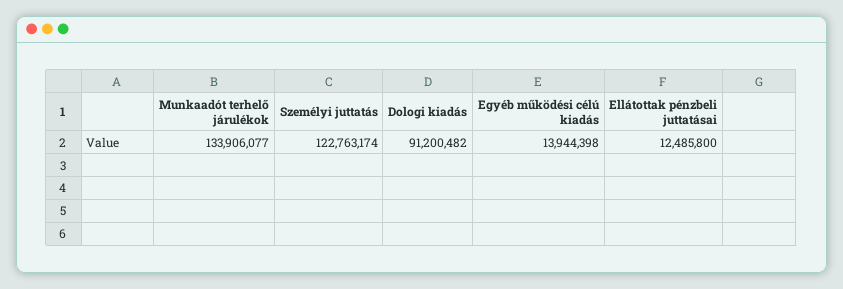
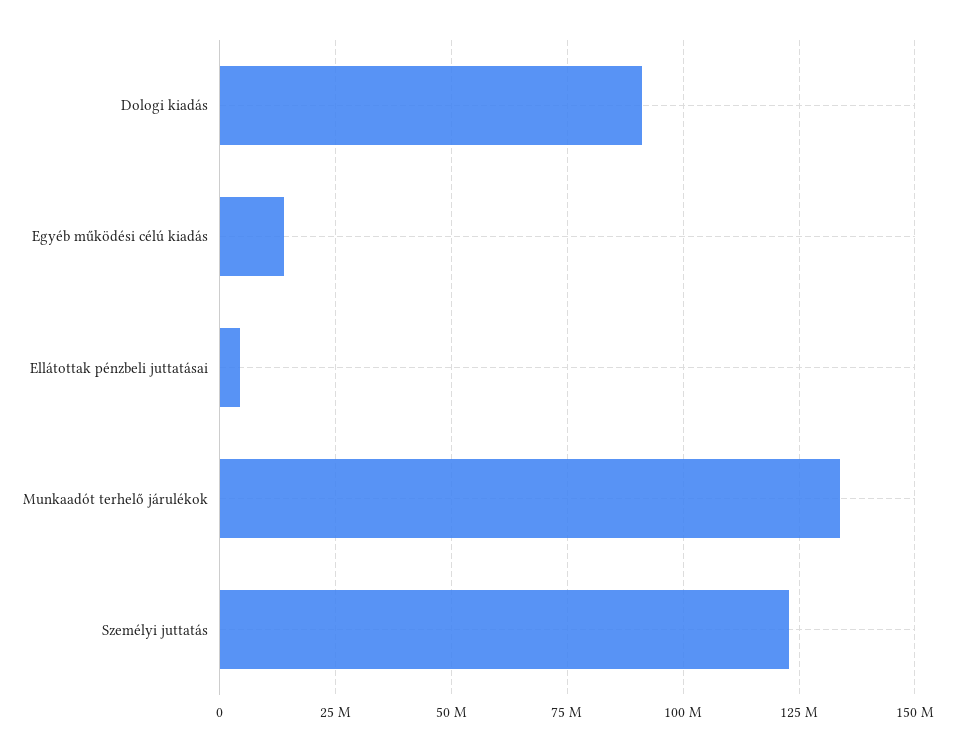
Ellátottak pénzbeli juttatásai: 12485800 -> 5000000

